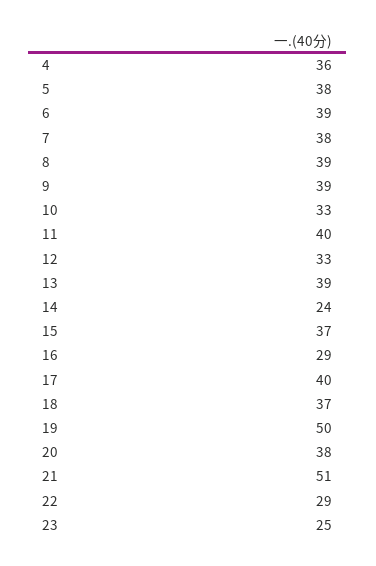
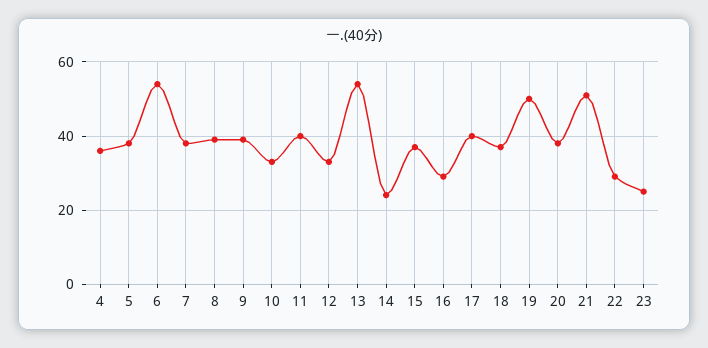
6: 39 -> 55
13: 39 -> 55

